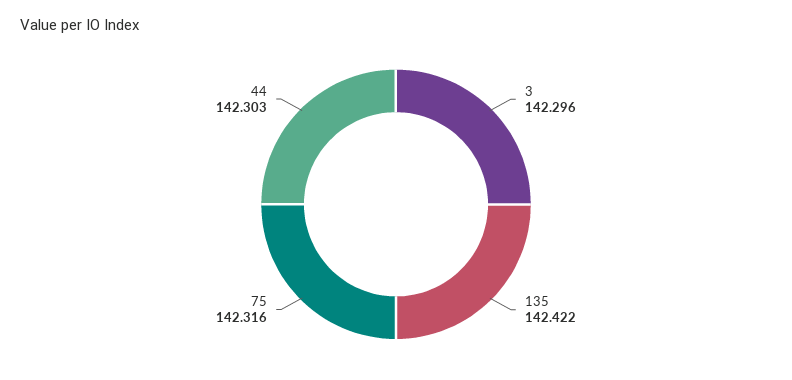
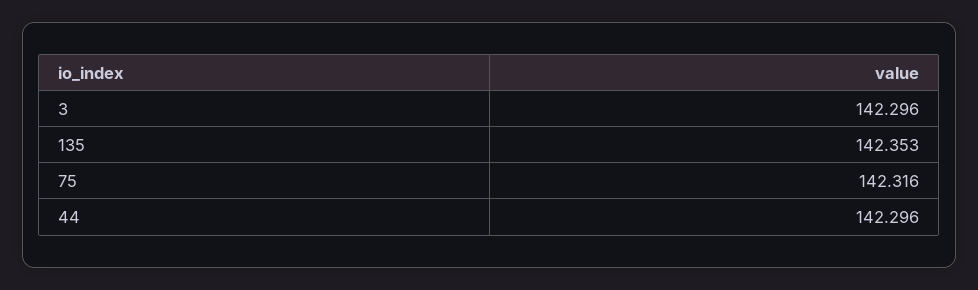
135: 142.422 -> 142.353
44: 142.303 -> 142.296

